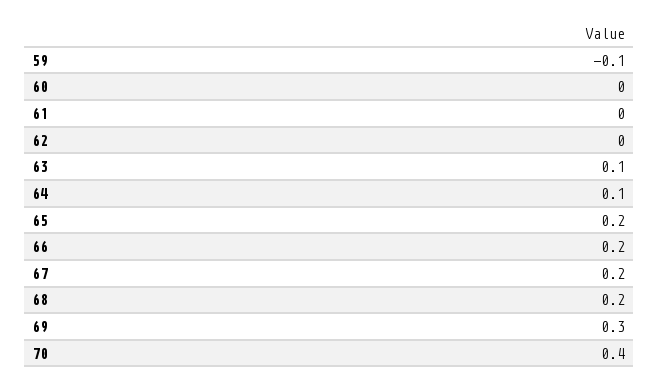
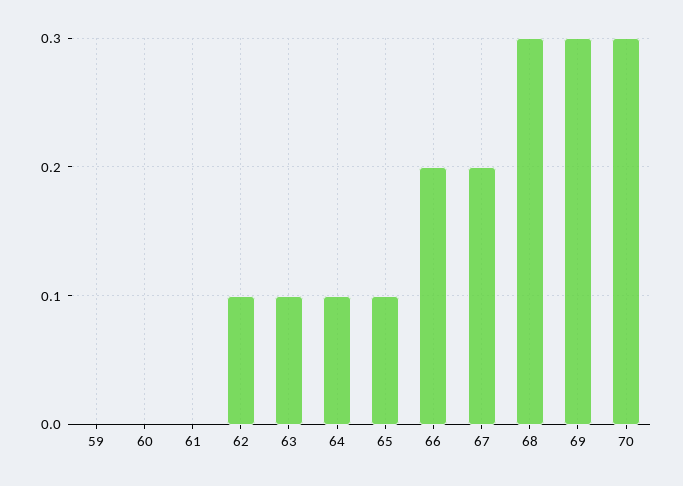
59: -0.1 -> 0
62: 0 -> 0.1
65: 0.2 -> 0.1
68: 0.2 -> 0.3
70: 0.4 -> 0.3

